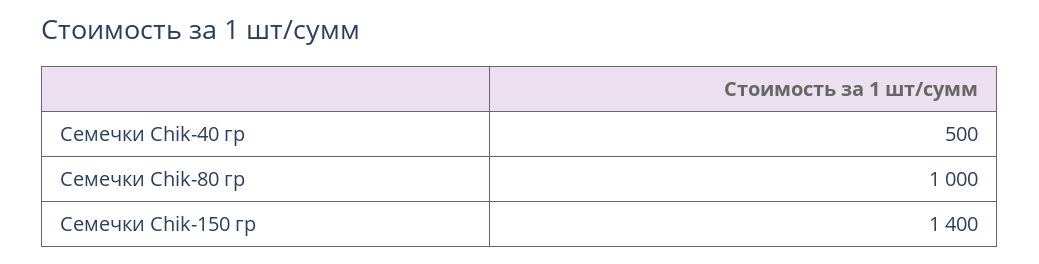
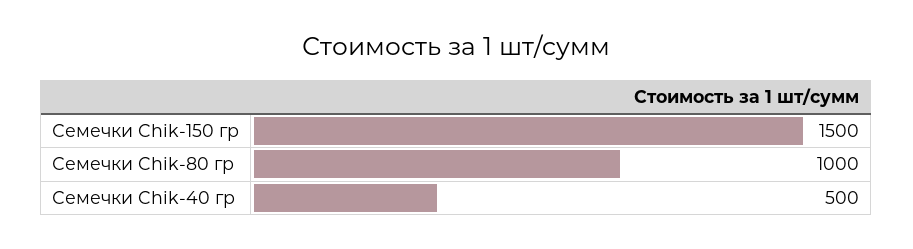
Семечки Chik-150 гр: 1400 -> 1500

